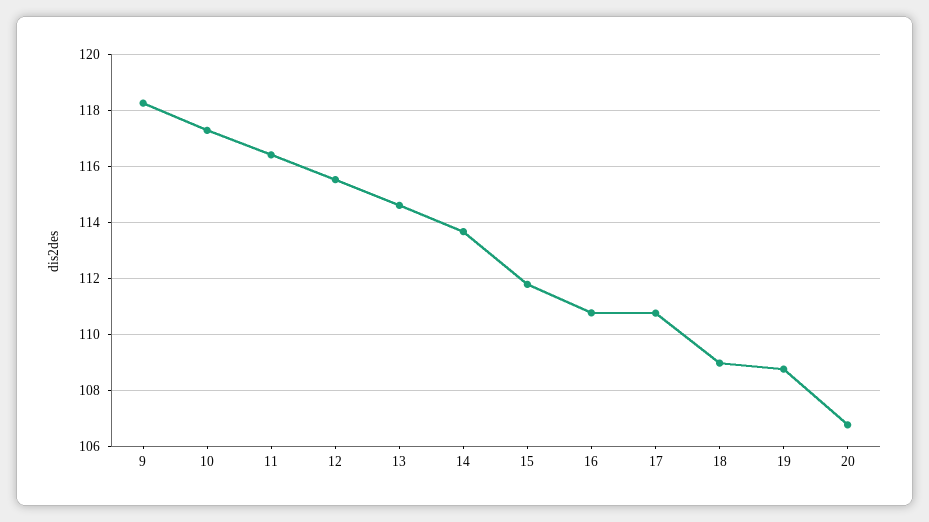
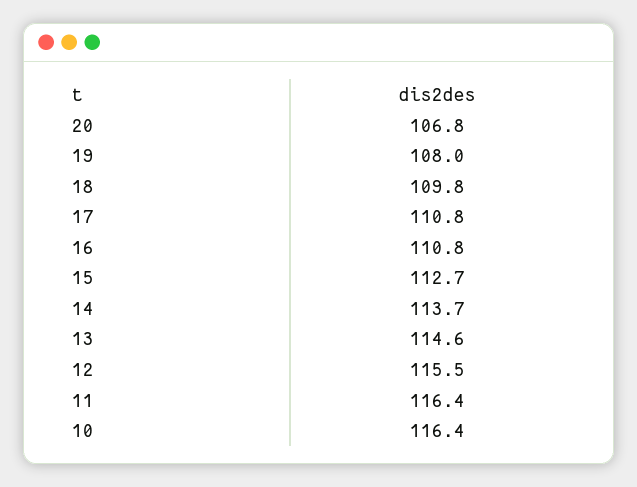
9: 118.25 -> none
10: 117.25 -> 116.4
15: 111.75 -> 112.7
18: 109 -> 109.8
19: 108.75 -> 108

